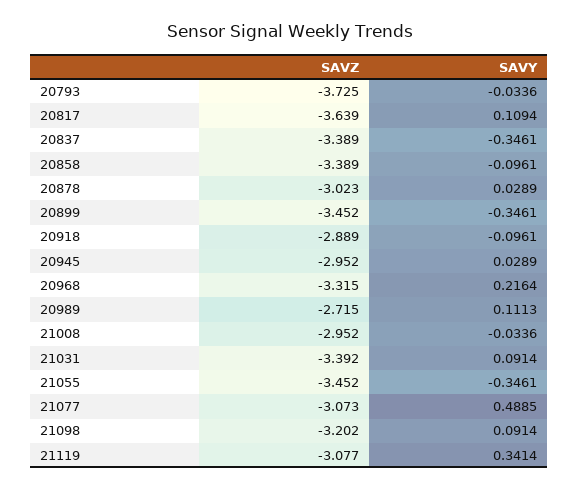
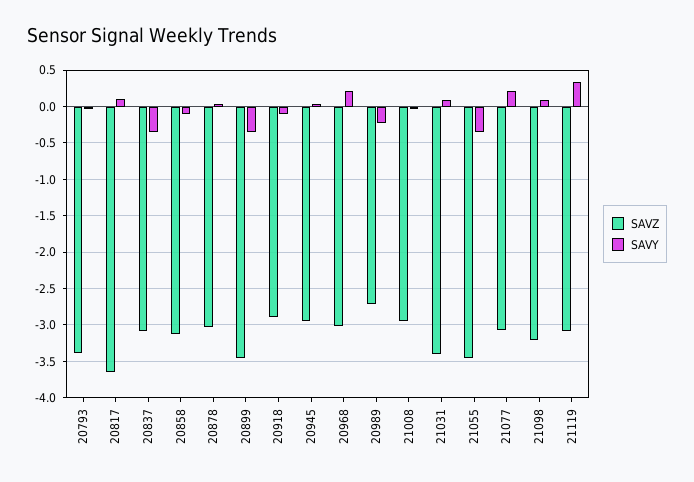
SAVZ, 20793: -3.725 -> -3.4
SAVZ, 20837: -3.389 -> -3.1
SAVZ, 20858: -3.389 -> -3.1
SAVZ, 20968: -3.315 -> -3
SAVY, 20989: 0.1113 -> -0.2
SAVY, 21077: 0.4885 -> 0.2

